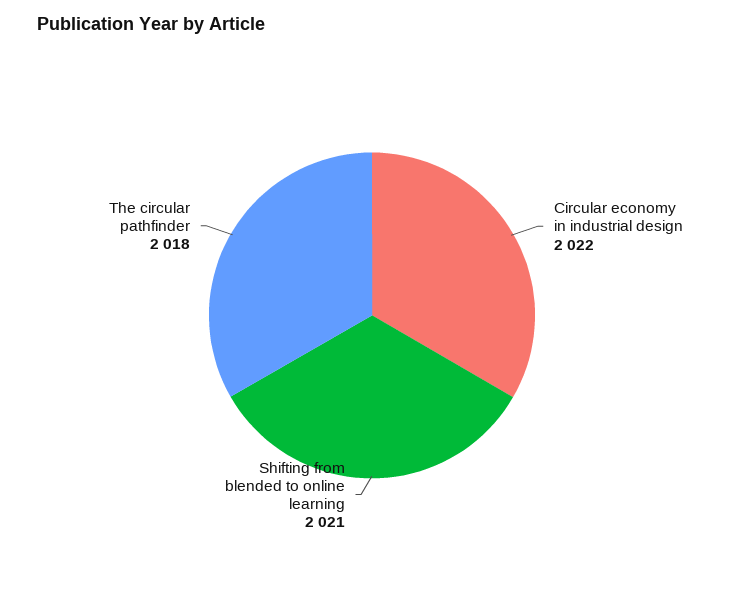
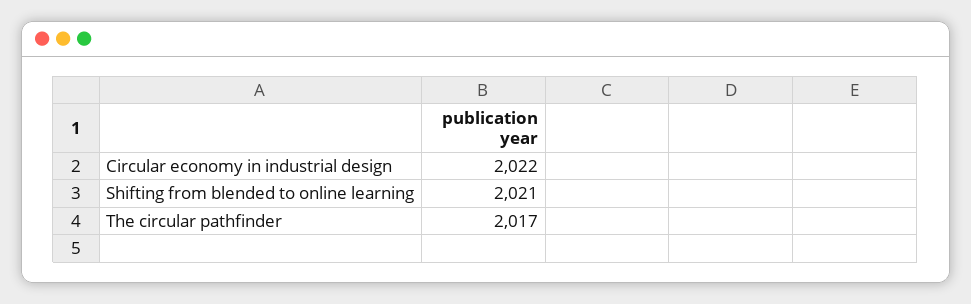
The circular pathfinder: 2018 -> 2017

